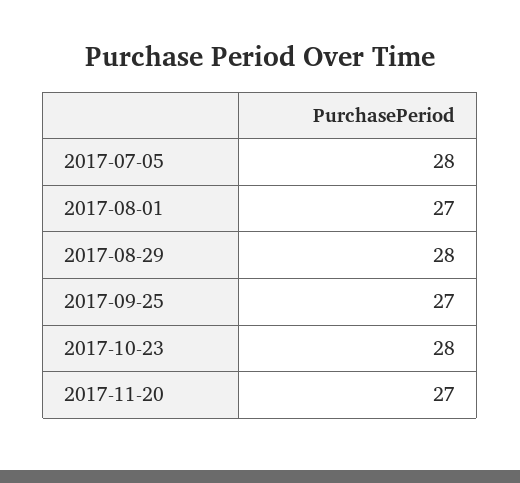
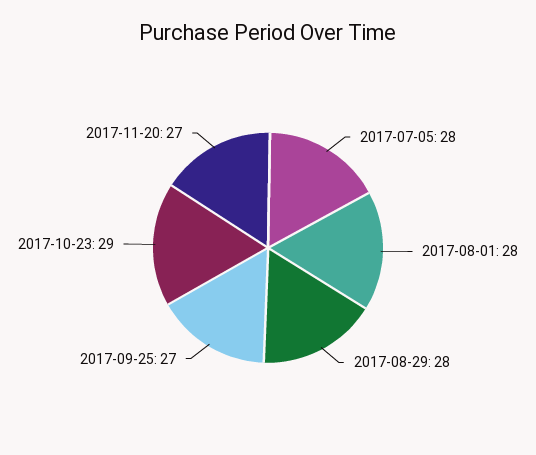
2017-08-01: 27 -> 28
2017-10-23: 28 -> 29

